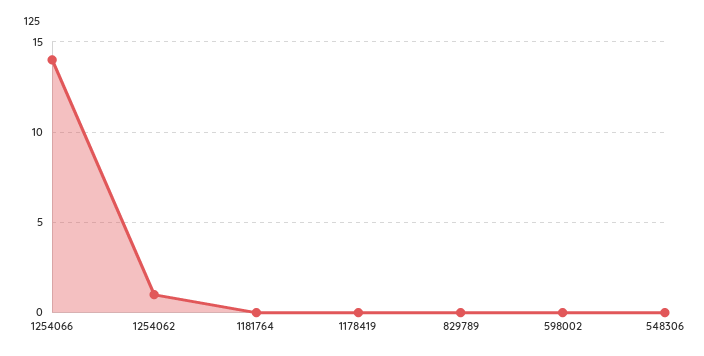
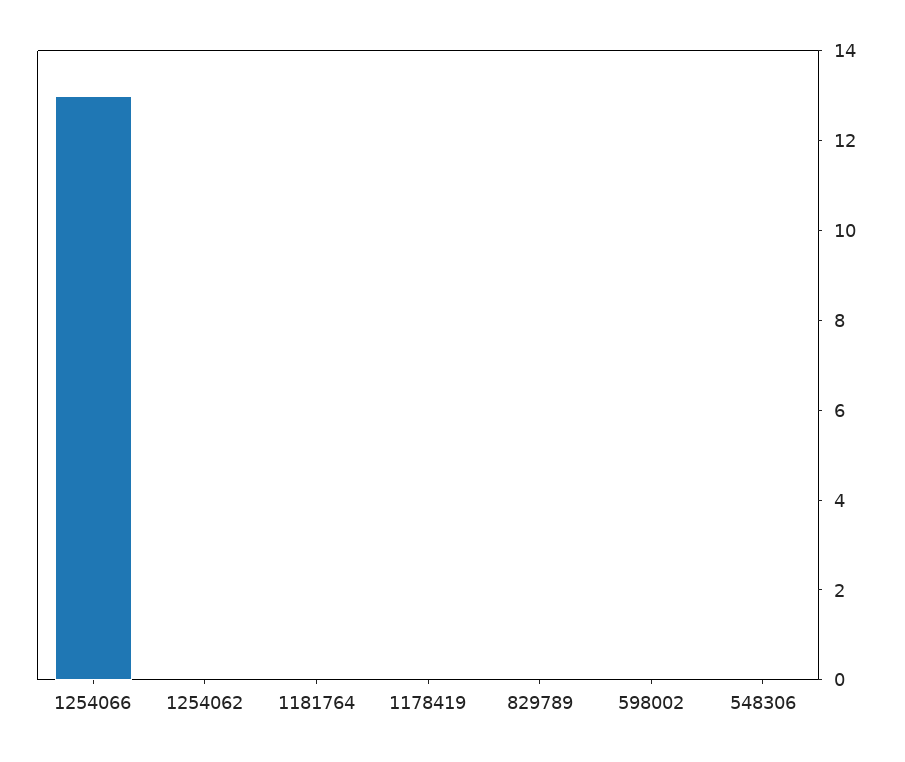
1254066: 14 -> 13
1254062: 1 -> 0

